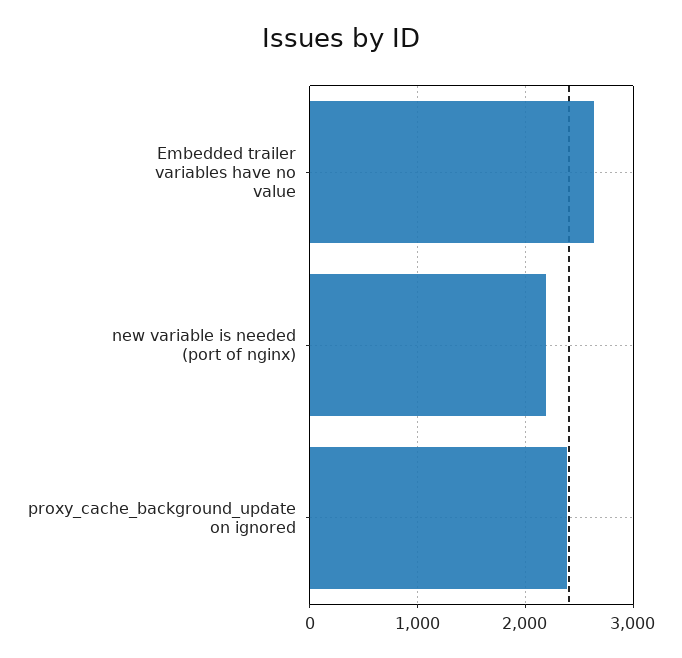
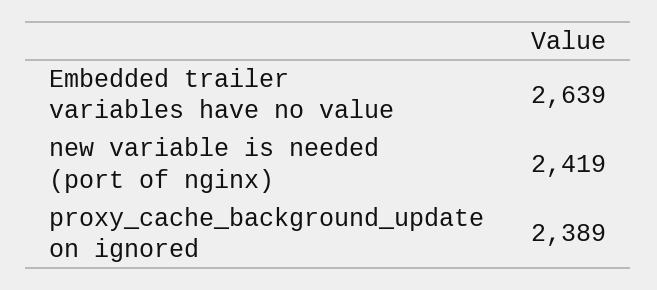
new variable is needed (port of nginx): 2200 -> 2419

